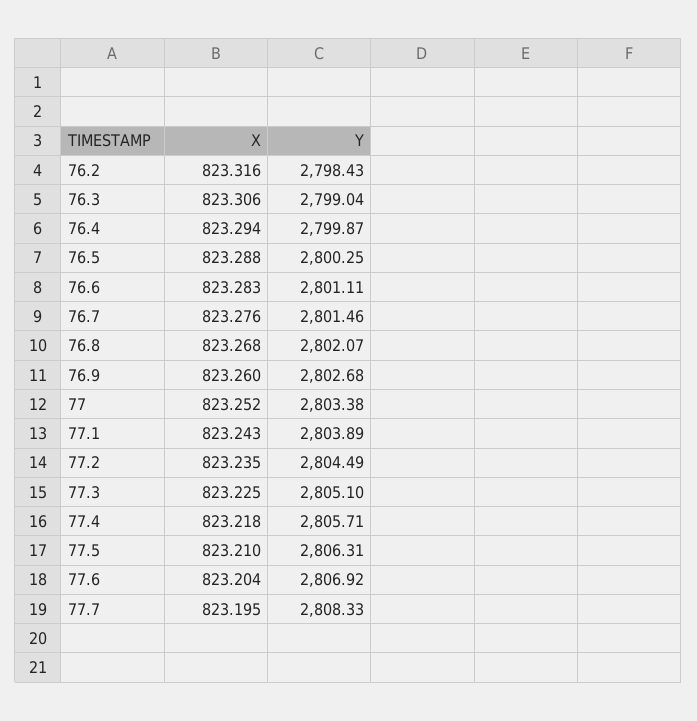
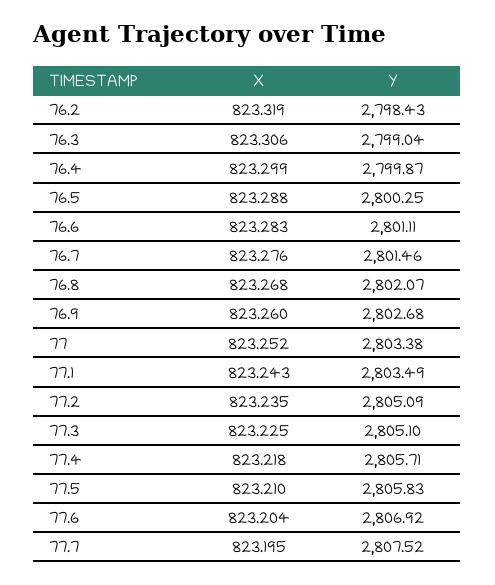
X, 76.2: 823.316 -> 823.319
X, 76.4: 823.294 -> 823.299
Y, 77.1: 2803.89 -> 2803.49
Y, 77.2: 2804.49 -> 2805.09
Y, 77.5: 2806.31 -> 2805.83
Y, 77.7: 2808.33 -> 2807.52

